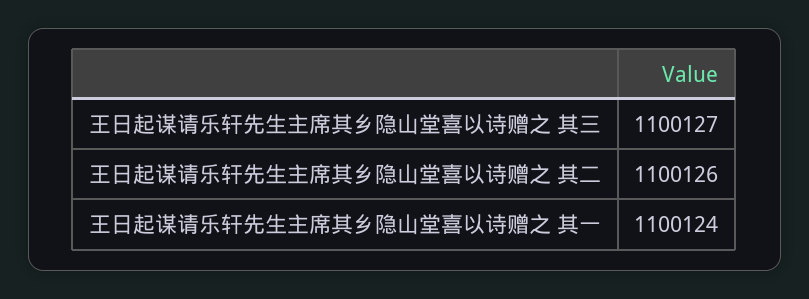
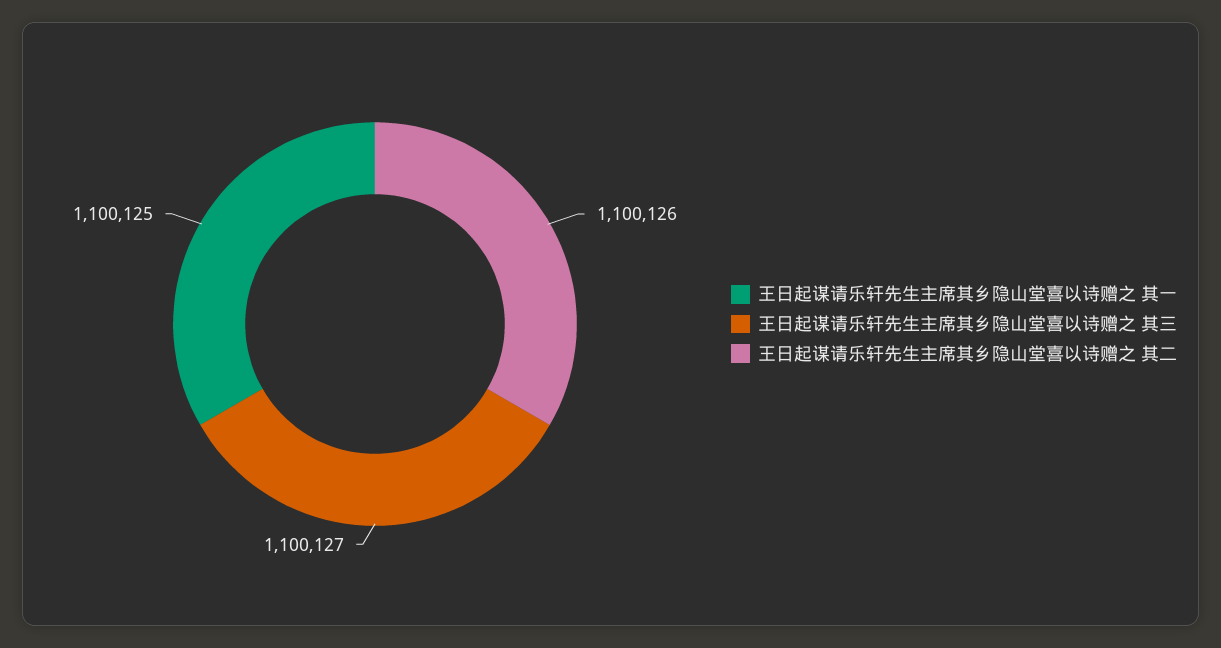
王日起谋请乐轩先生主席其乡隐山堂喜以诗赠之 其一: 1100124 -> 1100125

